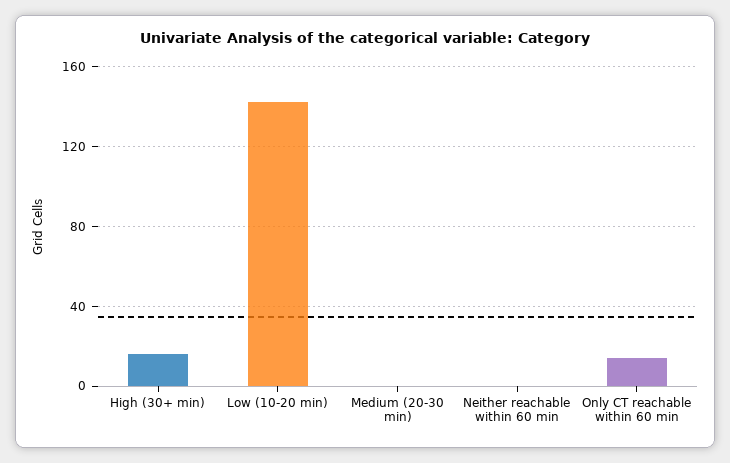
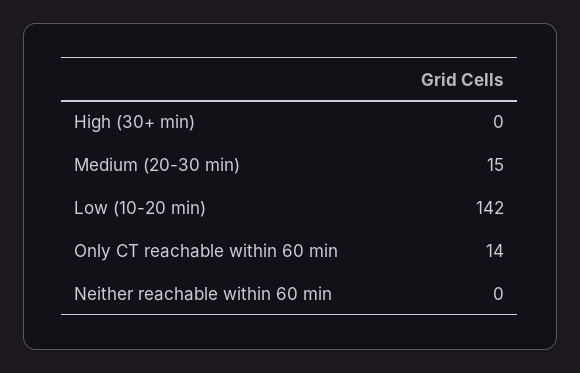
High (30+ min): 15 -> 0
Medium (20-30 min): 0 -> 15

